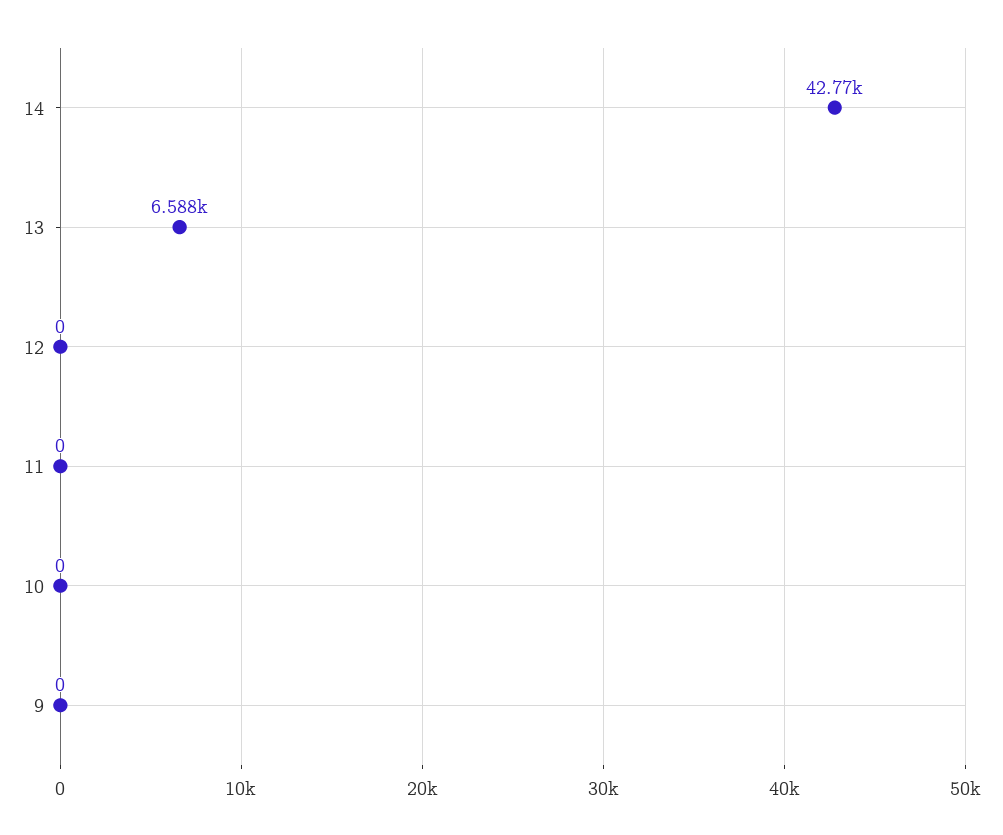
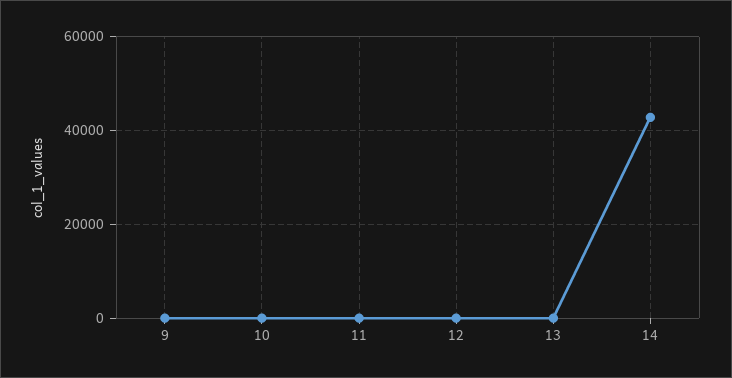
13: 6588 -> 0

